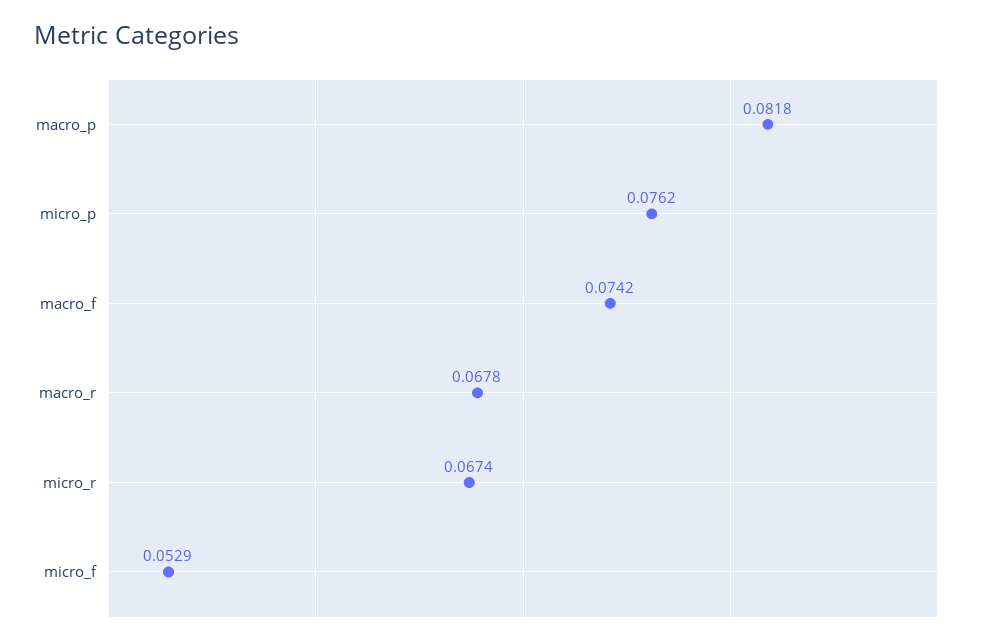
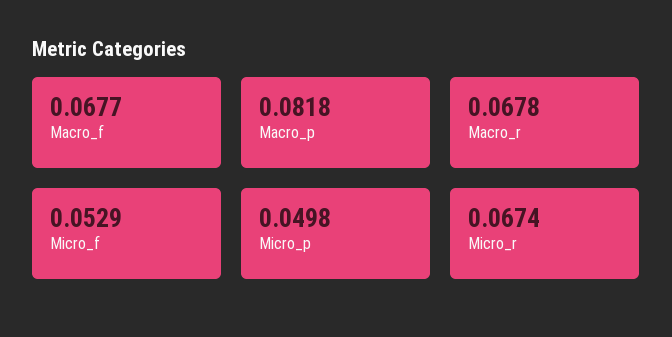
micro_p: 0.0762 -> 0.0498
macro_f: 0.0742 -> 0.0677

